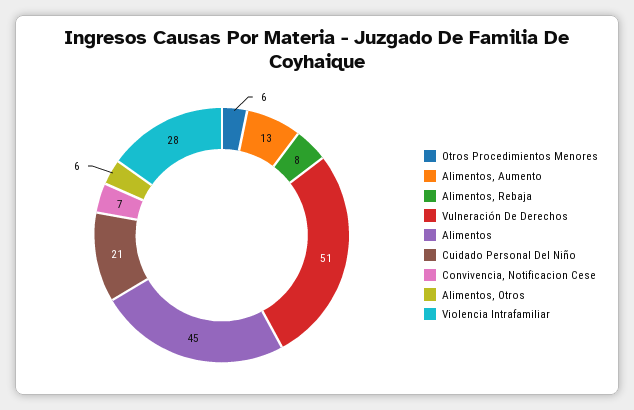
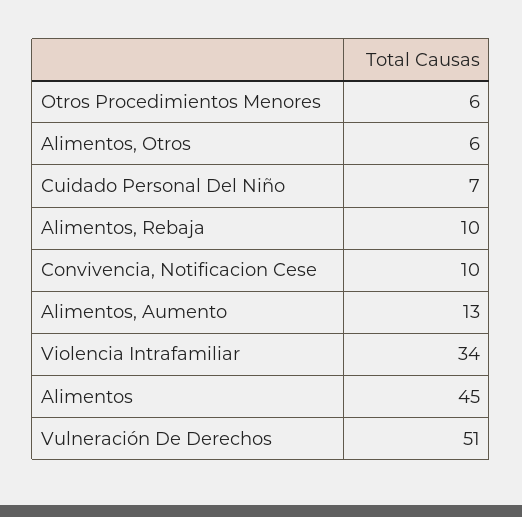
Alimentos, Rebaja: 8 -> 10
Cuidado Personal Del Niño: 21 -> 7
Convivencia, Notificacion Cese: 7 -> 10
Violencia Intrafamiliar: 28 -> 34

